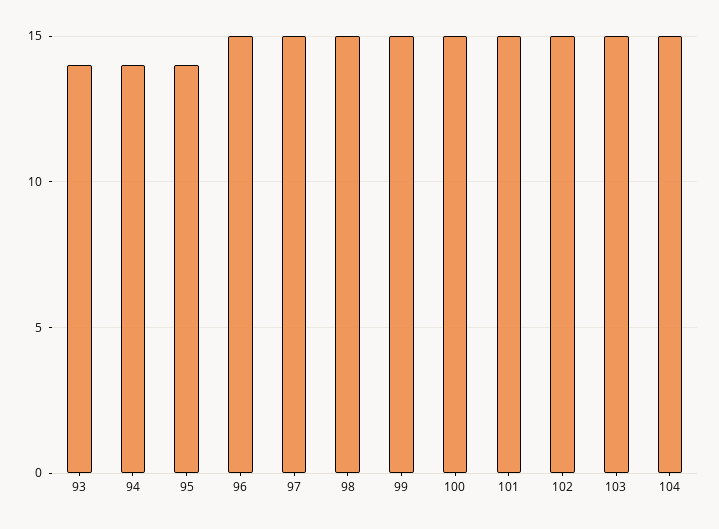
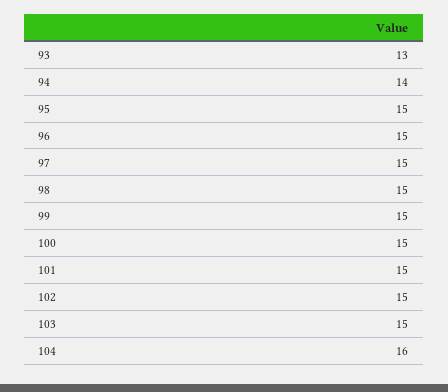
93: 14 -> 13
95: 14 -> 15
104: 15 -> 16

